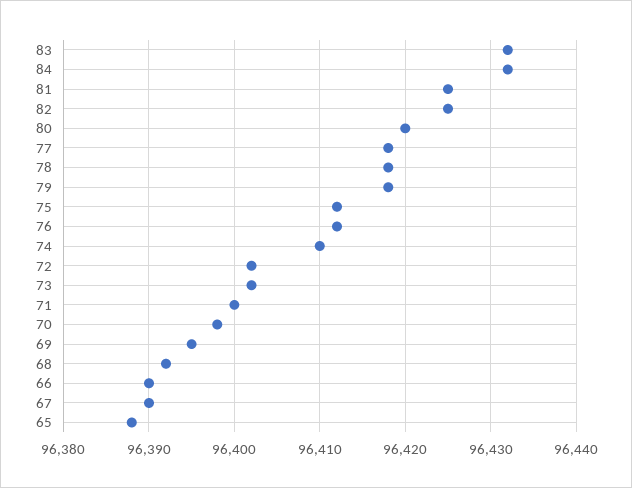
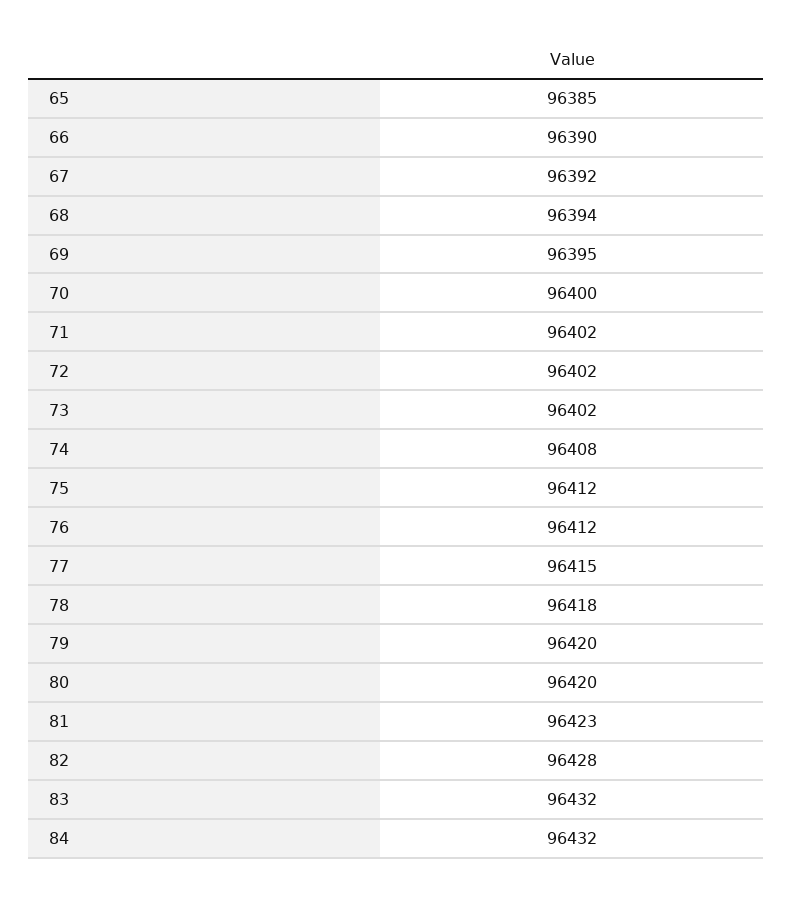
81: 96425 -> 96423
82: 96425 -> 96428
77: 96418 -> 96415
79: 96418 -> 96420
74: 96410 -> 96408
71: 96400 -> 96402
70: 96398 -> 96400
68: 96392 -> 96394
67: 96390 -> 96392
65: 96388 -> 96385

